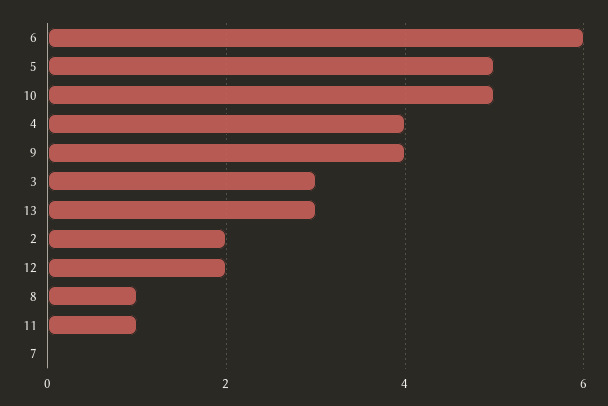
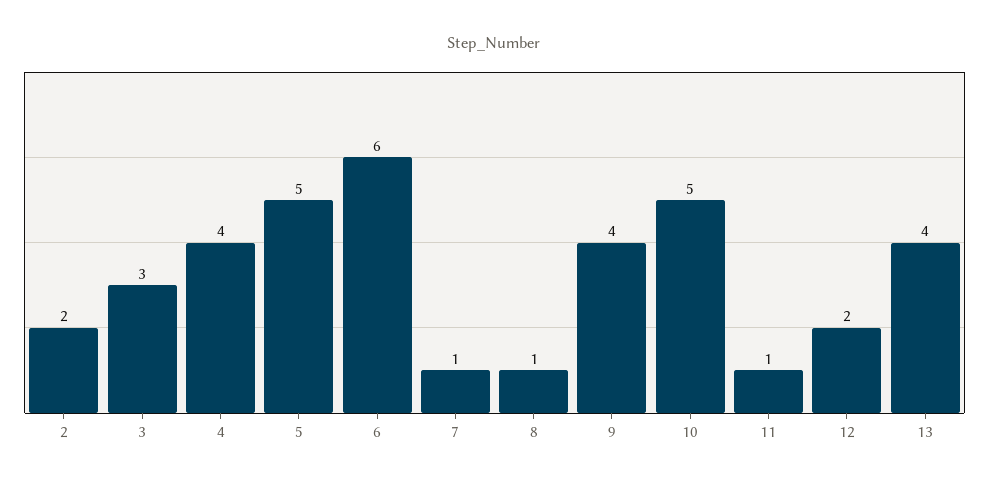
13: 3 -> 4
7: 0 -> 1

